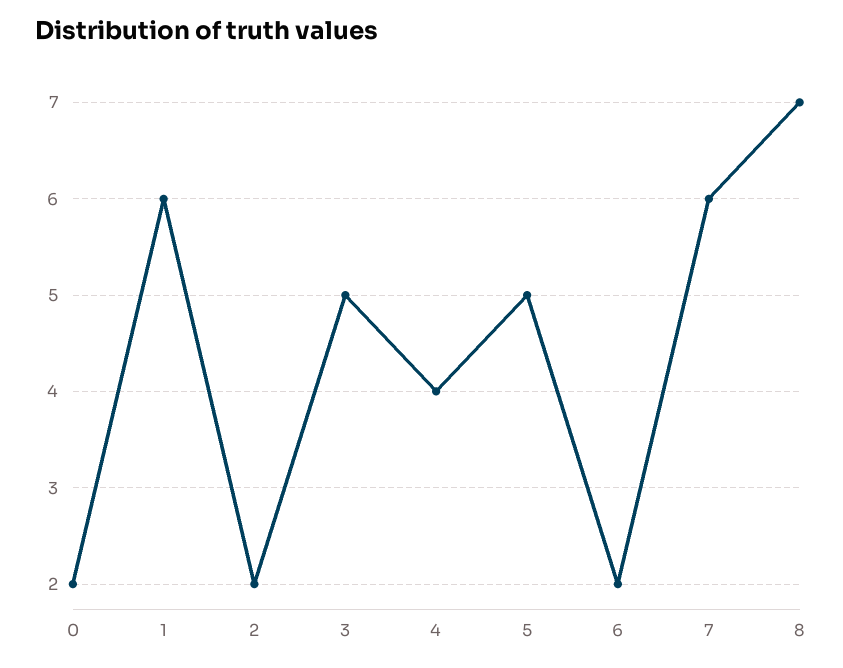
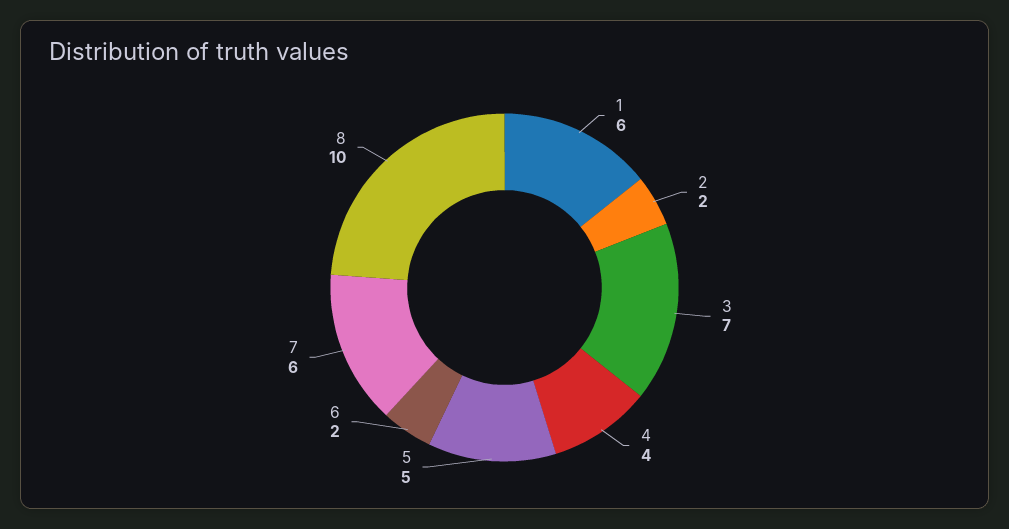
0: 2 -> none
3: 5 -> 7
8: 7 -> 10

